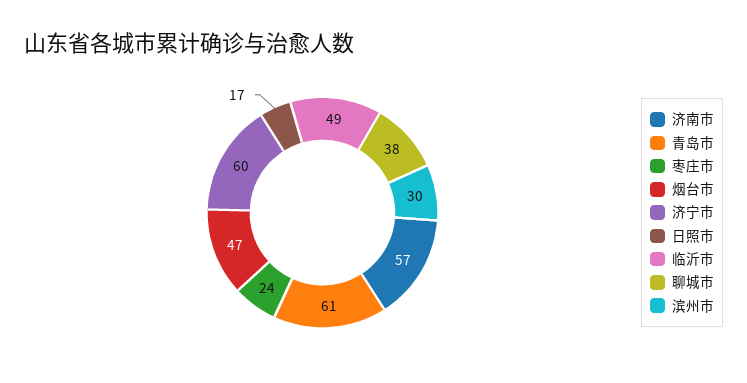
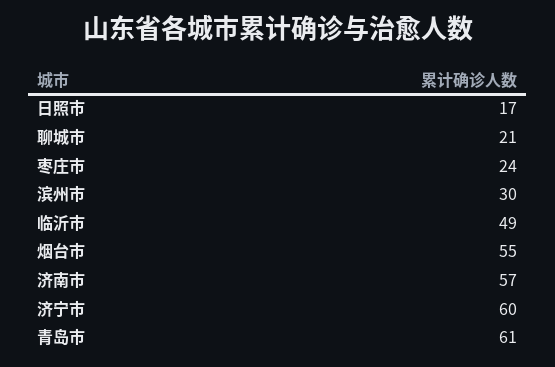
烟台市: 47 -> 55
聊城市: 38 -> 21

